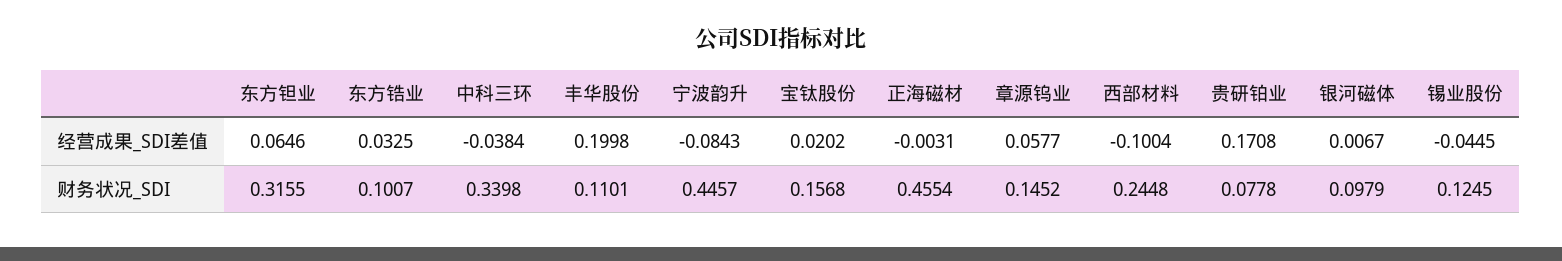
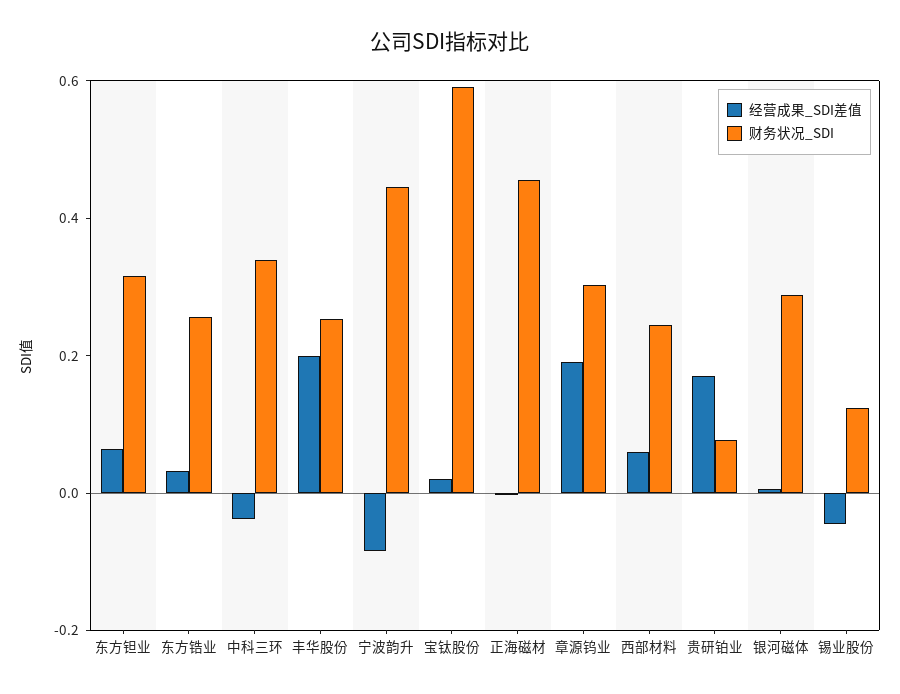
经营成果_SDI差值, 章源钨业: 0.0577 -> 0.2
经营成果_SDI差值, 西部材料: -0.1004 -> 0.05
财务状况_SDI, 东方锆业: 0.1007 -> 0.25
财务状况_SDI, 丰华股份: 0.1101 -> 0.25
财务状况_SDI, 宝钛股份: 0.1568 -> 0.6
财务状况_SDI, 章源钨业: 0.1452 -> 0.3
财务状况_SDI, 银河磁体: 0.0979 -> 0.3

